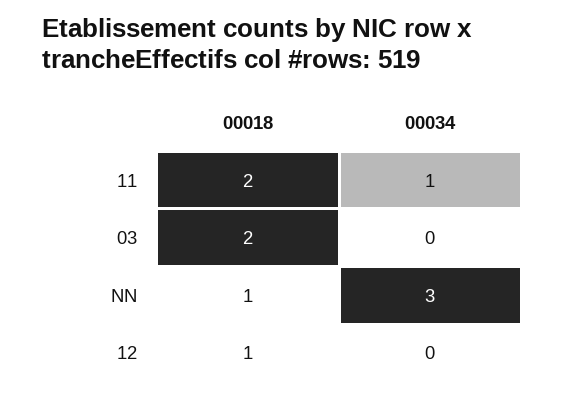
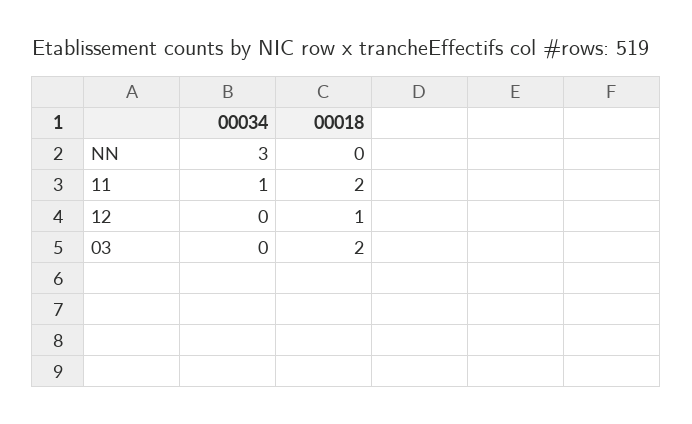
00018, NN: 1 -> 0

